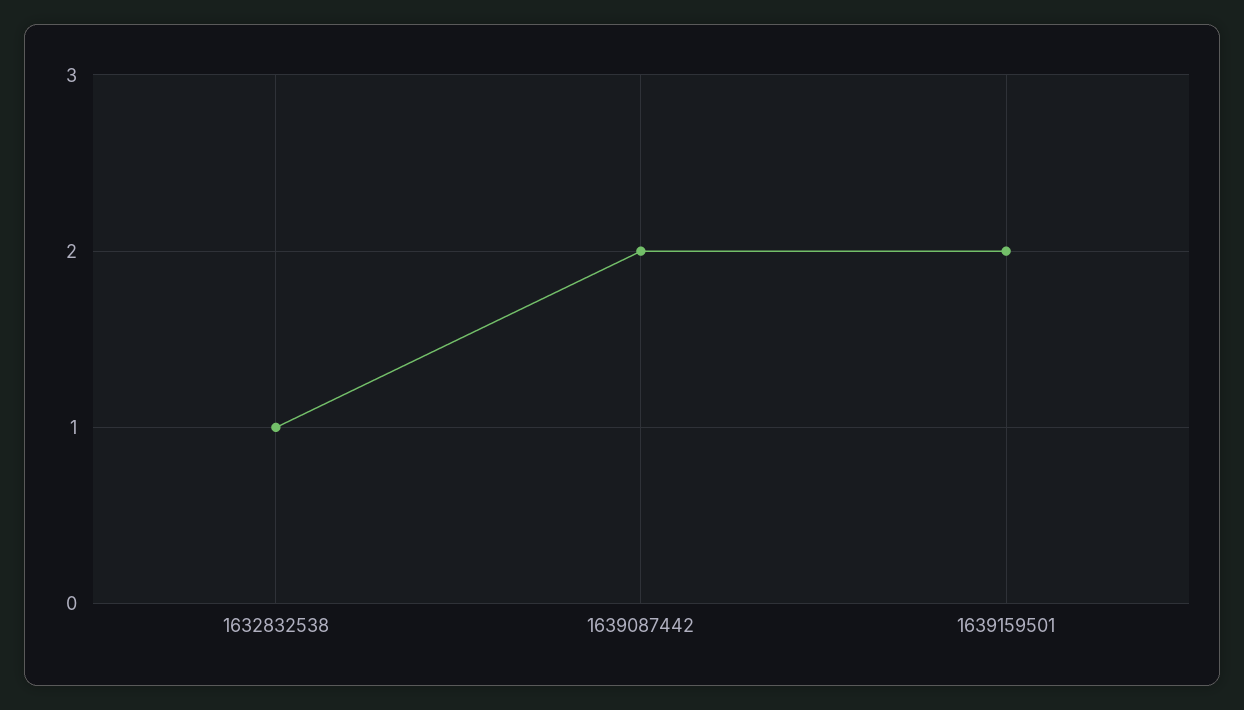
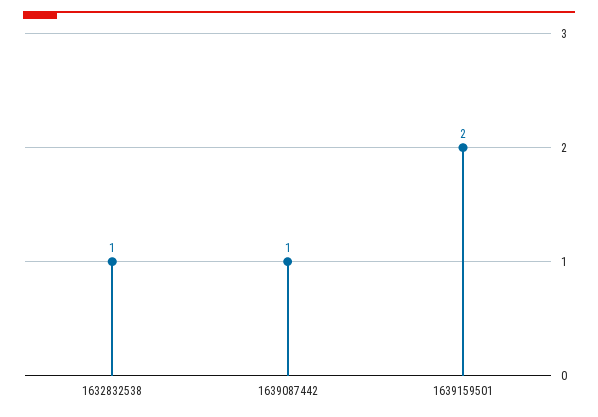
1639087442: 2 -> 1

